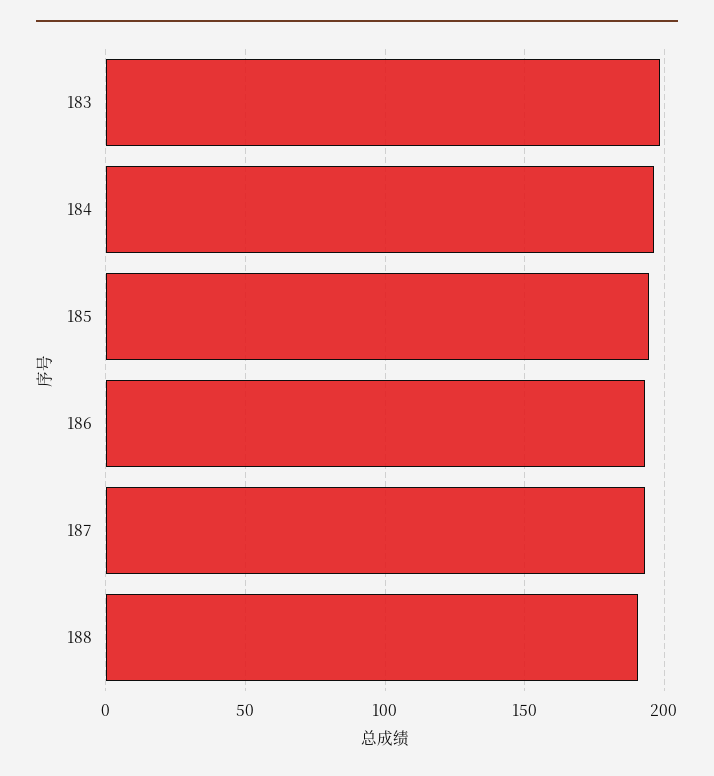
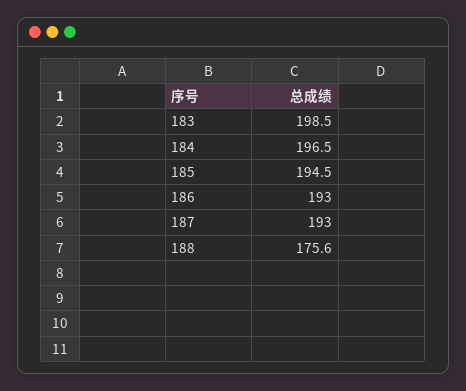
188: 190 -> 175.6

